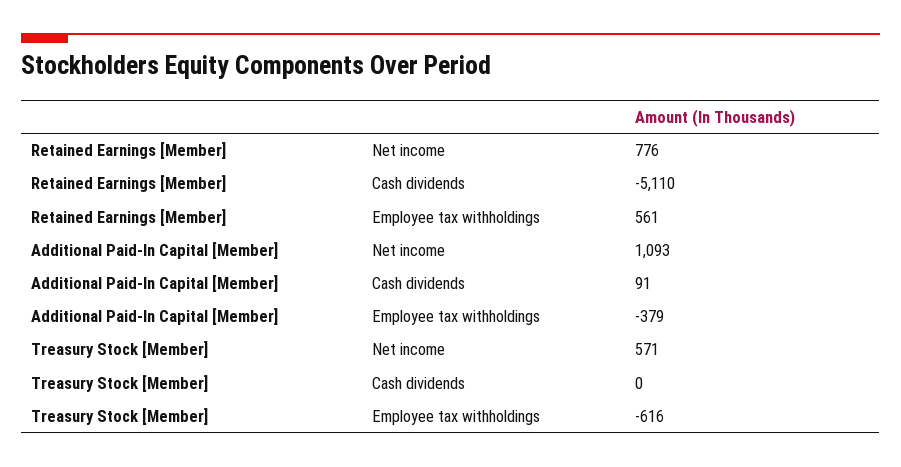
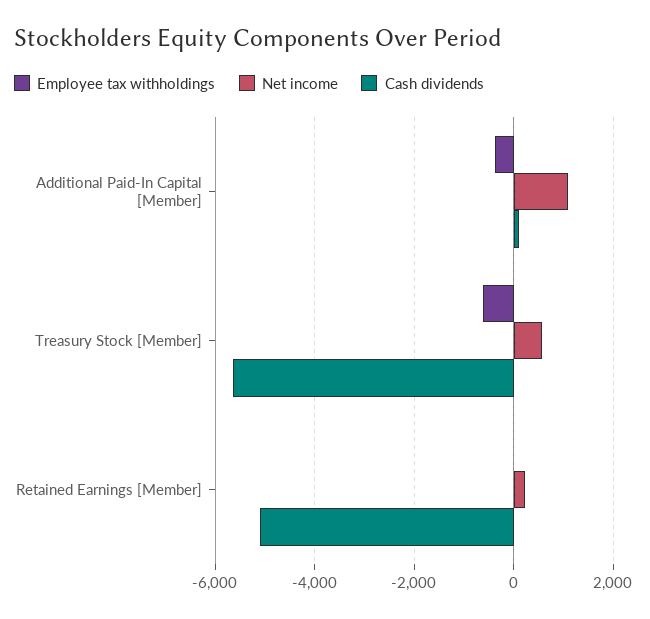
Net income, Retained Earnings [Member]: 776 -> 200
Employee tax withholdings, Retained Earnings [Member]: 561 -> 0
Cash dividends, Treasury Stock [Member]: 0 -> -5600

